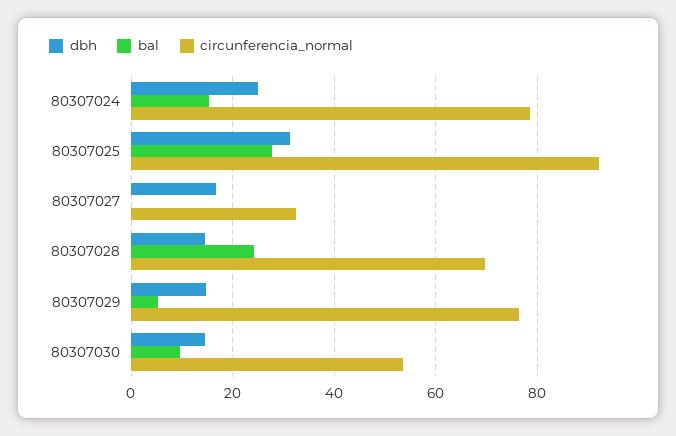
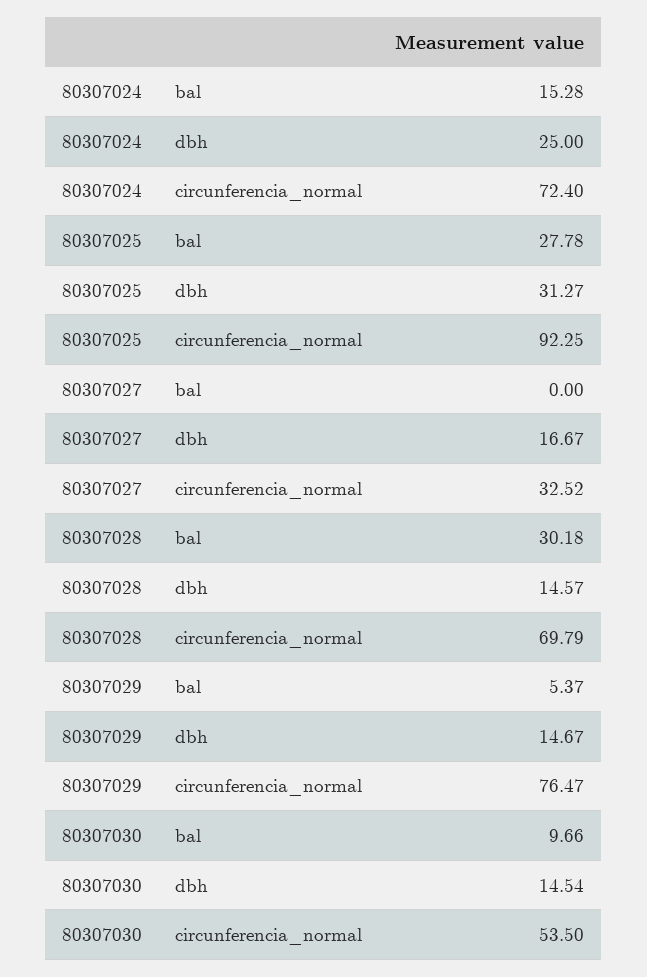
circunferencia_normal, 80307024: 78 -> 72.4
bal, 80307028: 24 -> 30.18

